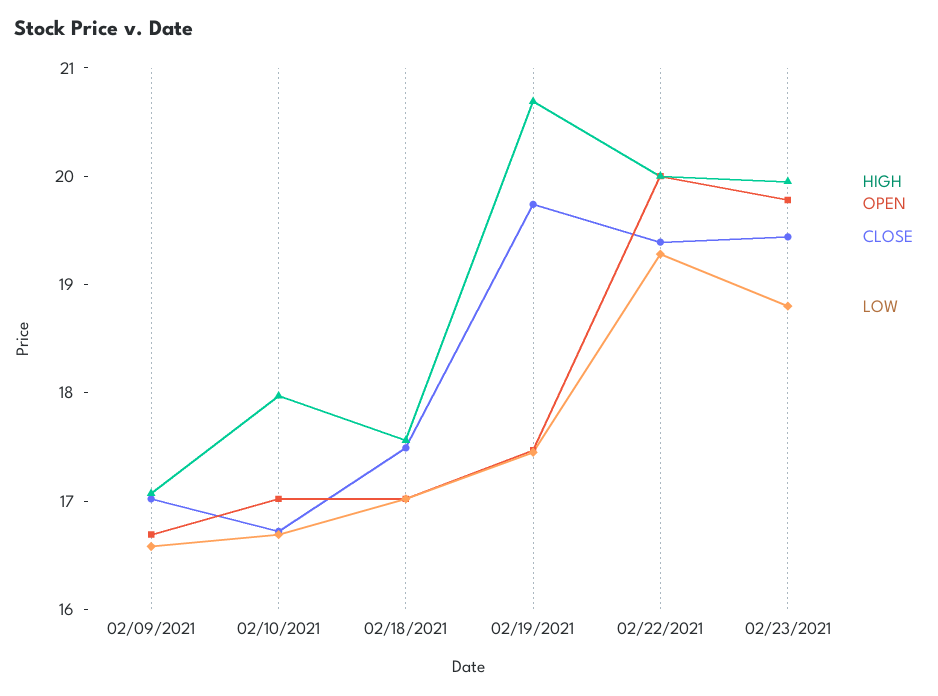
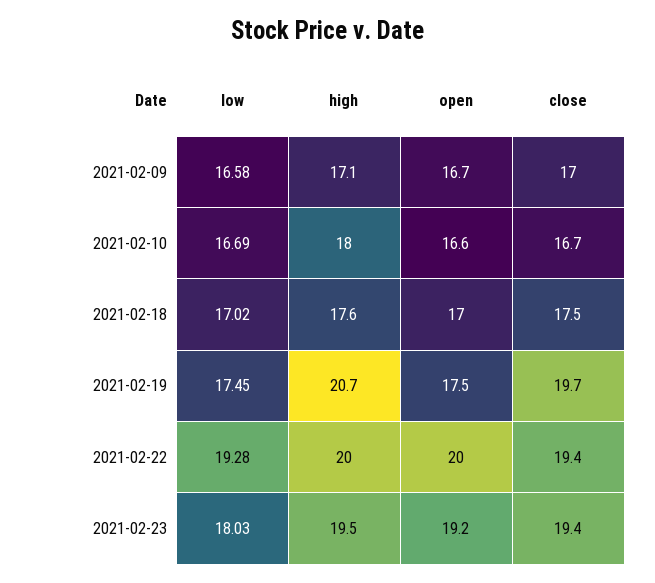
OPEN, 02/10/2021: 17 -> 16.6
HIGH, 02/23/2021: 20 -> 19.5
OPEN, 02/23/2021: 19.8 -> 19.2
LOW, 02/23/2021: 18.8 -> 18.03

